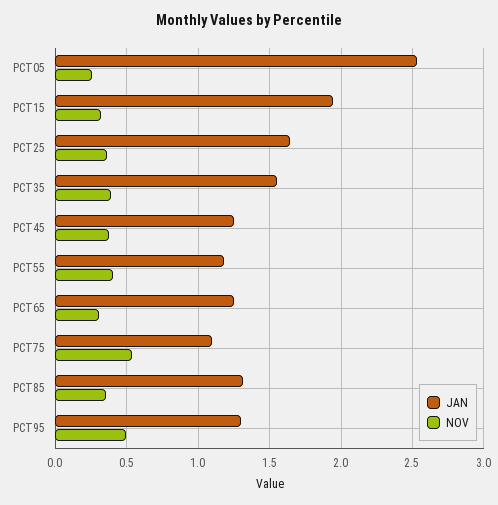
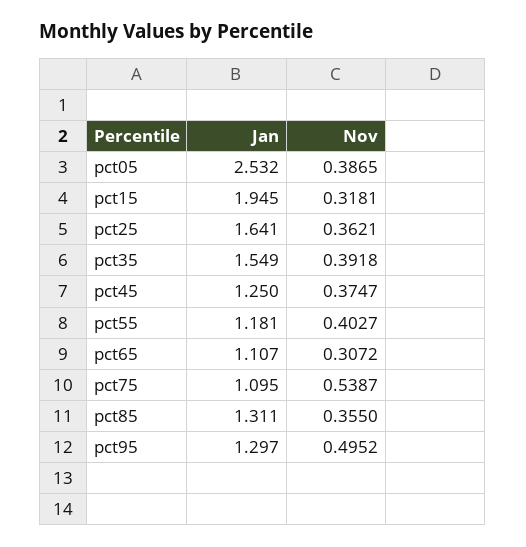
NOV, PCT05: 0.25 -> 0.3865
JAN, PCT65: 1.25 -> 1.107

